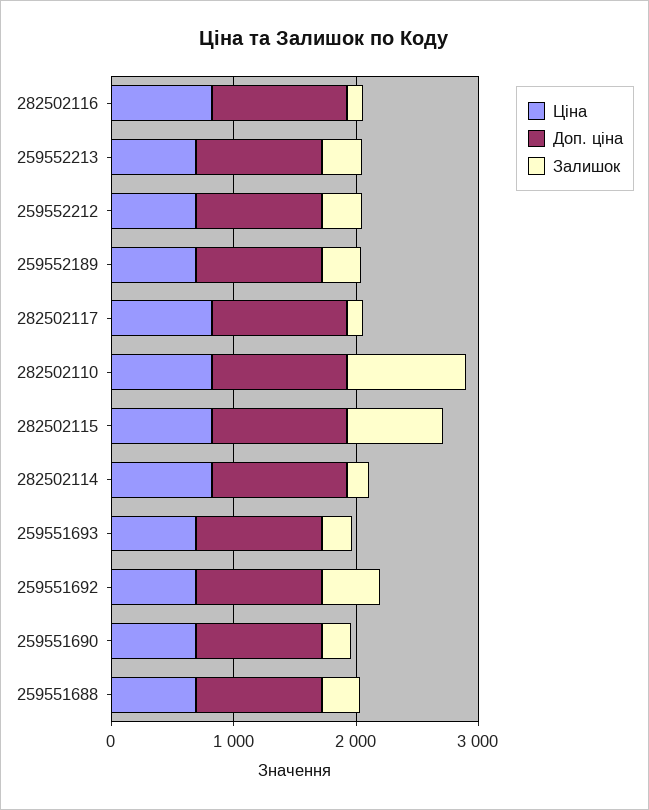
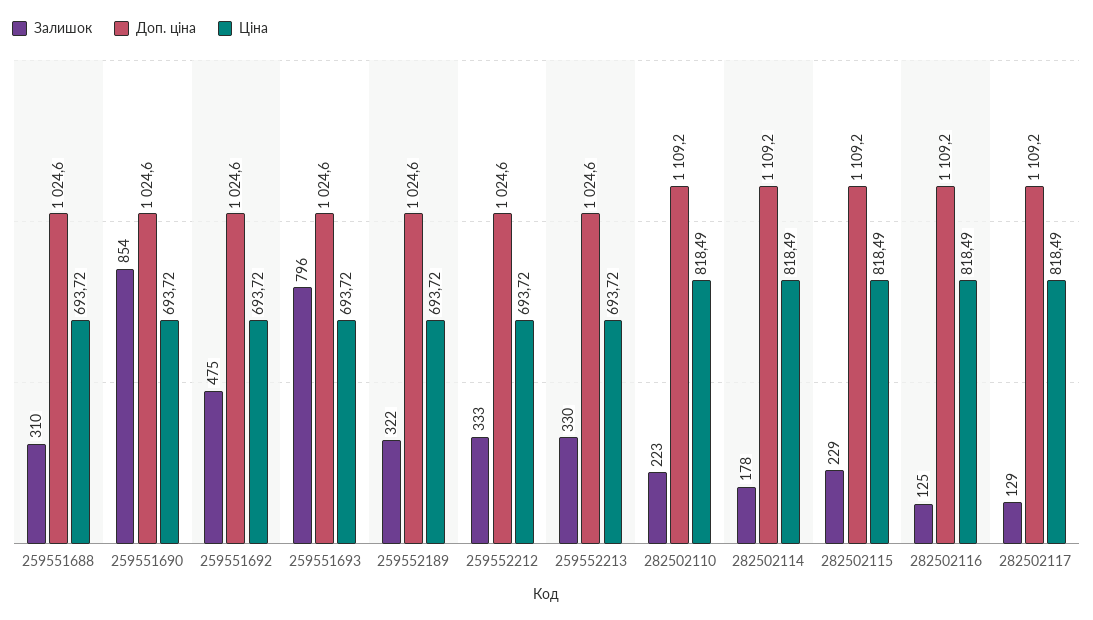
Залишок, 282502110: 1000 -> 223
Залишок, 282502115: 800 -> 229
Залишок, 259551693: 200 -> 796
Залишок, 259551690: 200 -> 854

